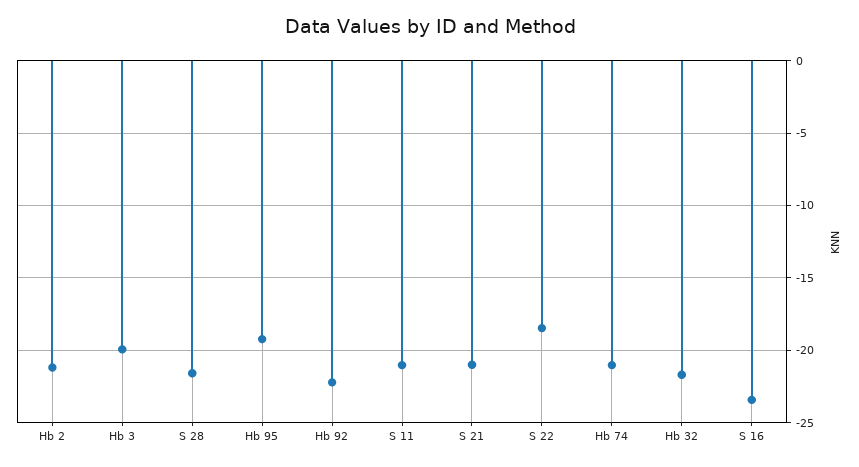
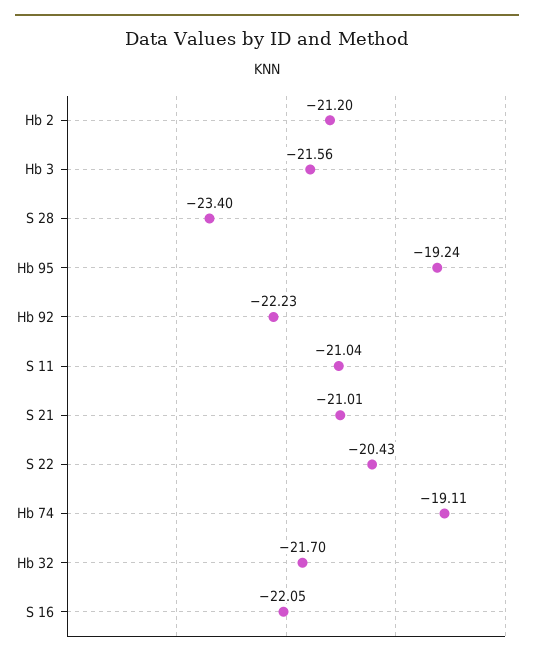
Hb 3: -20 -> -21.56
S 28: -21.5 -> -23.4
S 22: -18.5 -> -20.43
Hb 74: -21 -> -19.11
S 16: -23.5 -> -22.05

